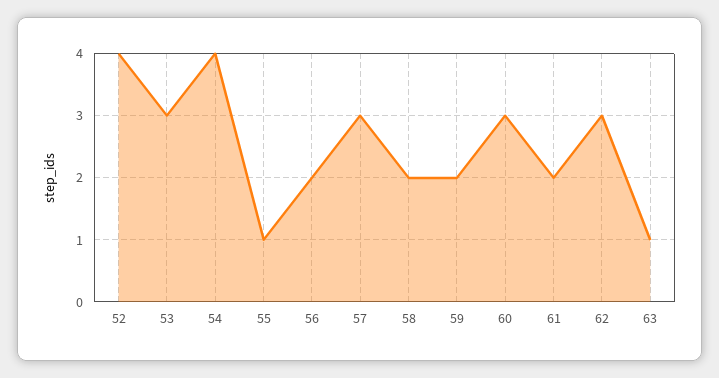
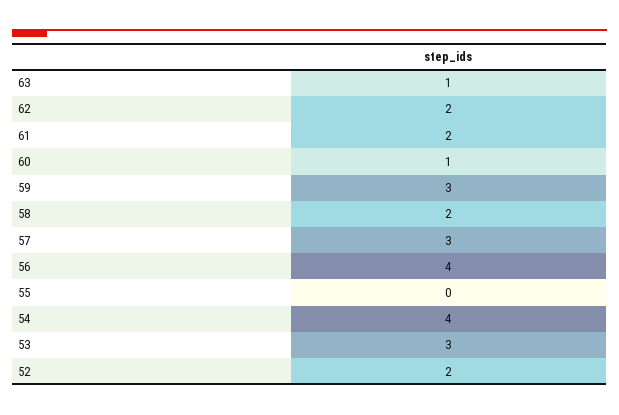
52: 4 -> 2
55: 1 -> 0
56: 2 -> 4
59: 2 -> 3
60: 3 -> 1
62: 3 -> 2

